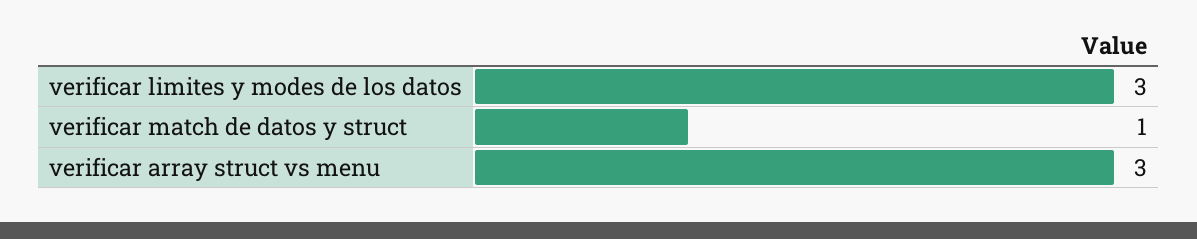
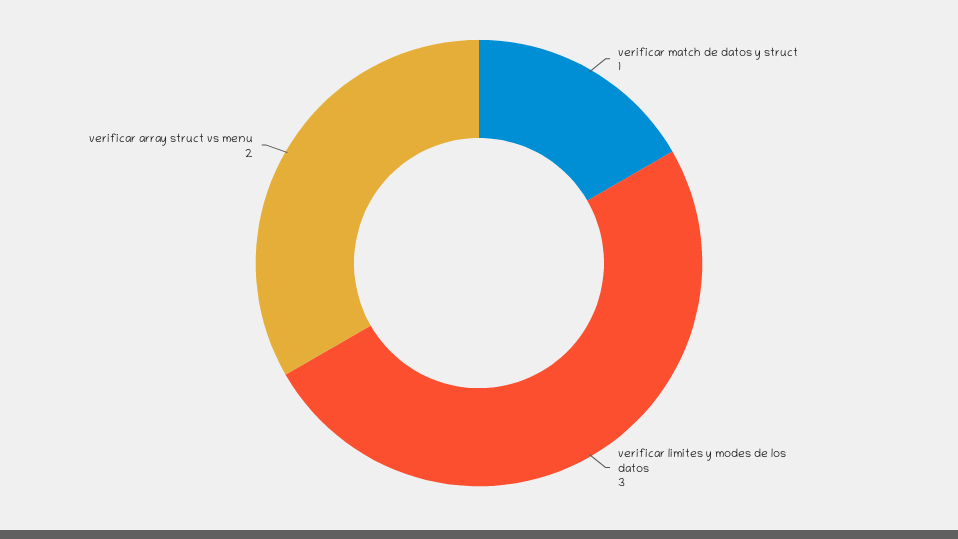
verificar array struct vs menu: 3 -> 2

